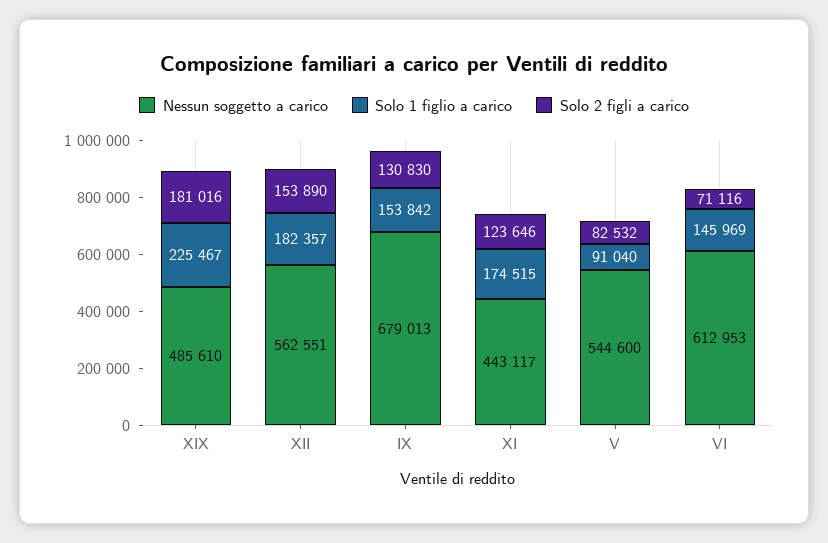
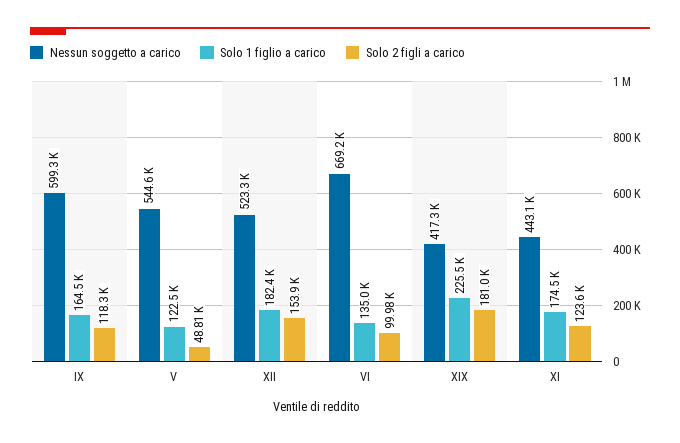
Nessun soggetto a carico, XIX: 485610 -> 417300
Nessun soggetto a carico, XII: 562551 -> 523300
Nessun soggetto a carico, IX: 679013 -> 599300
Solo 1 figlio a carico, IX: 153842 -> 164500
Solo 2 figli a carico, IX: 130830 -> 118300
Solo 1 figlio a carico, V: 91040 -> 122500
Solo 2 figli a carico, V: 82532 -> 48810
Nessun soggetto a carico, VI: 612953 -> 669200
Solo 1 figlio a carico, VI: 145969 -> 135000
Solo 2 figli a carico, VI: 71116 -> 99980

